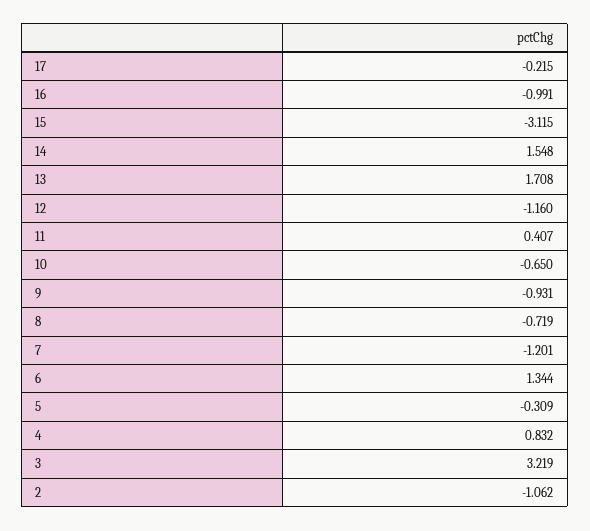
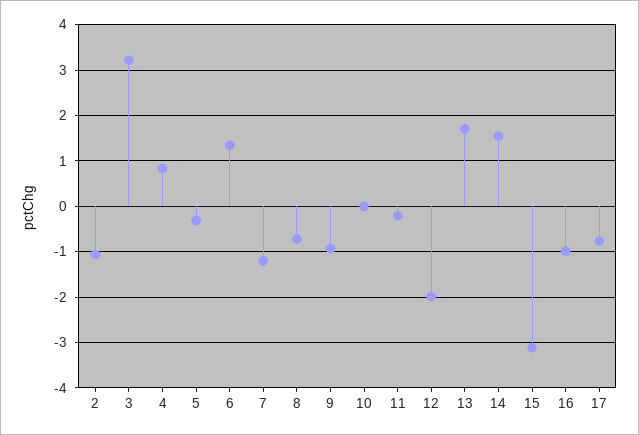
17: -0.215 -> -0.8
12: -1.16 -> -2
11: 0.407 -> -0.2
10: -0.65 -> 0

